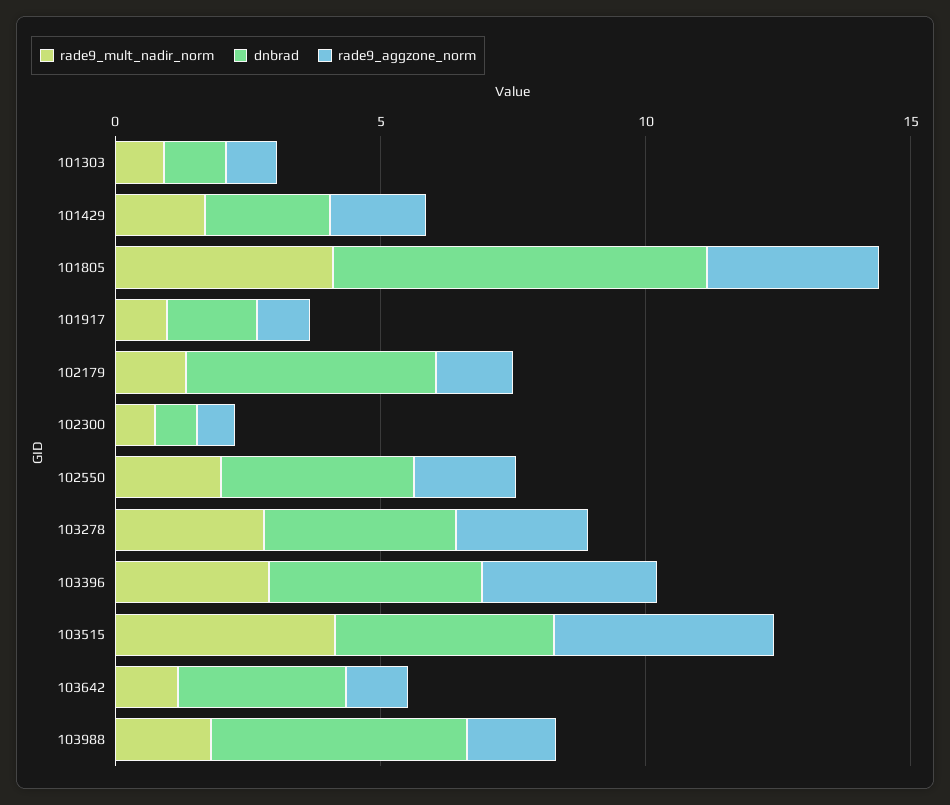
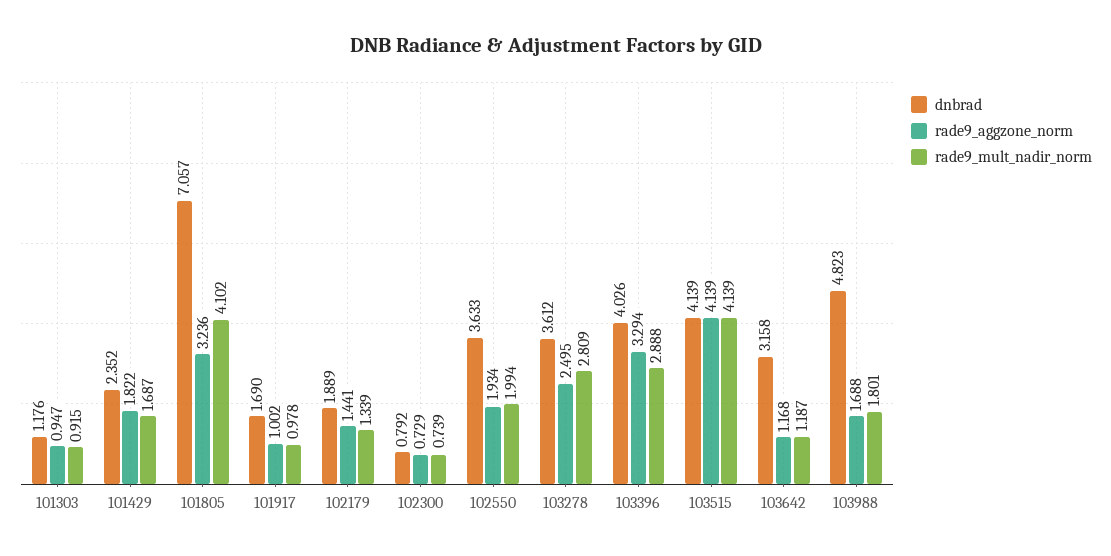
dnbrad, 102179: 5 -> 1.889

